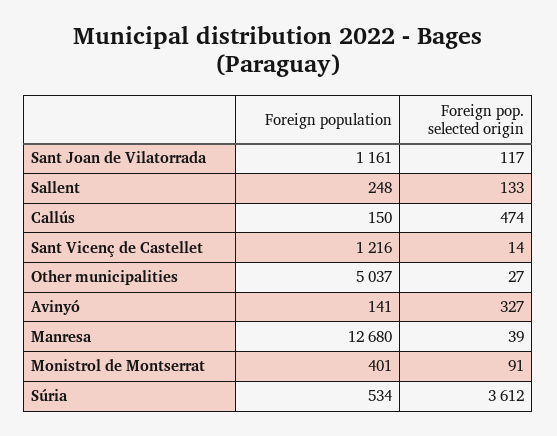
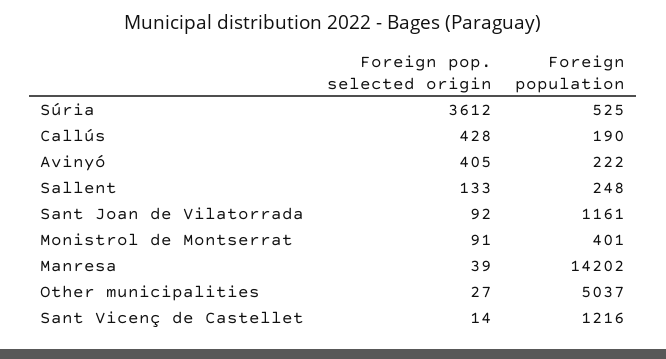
Foreign pop. selected origin, Sant Joan de Vilatorrada: 117 -> 92
Foreign population, Callús: 150 -> 190
Foreign pop. selected origin, Callús: 474 -> 428
Foreign population, Avinyó: 141 -> 222
Foreign pop. selected origin, Avinyó: 327 -> 405
Foreign population, Manresa: 12680 -> 14202
Foreign population, Súria: 534 -> 525

